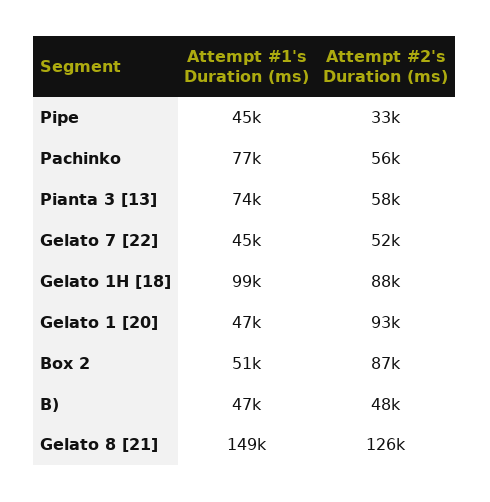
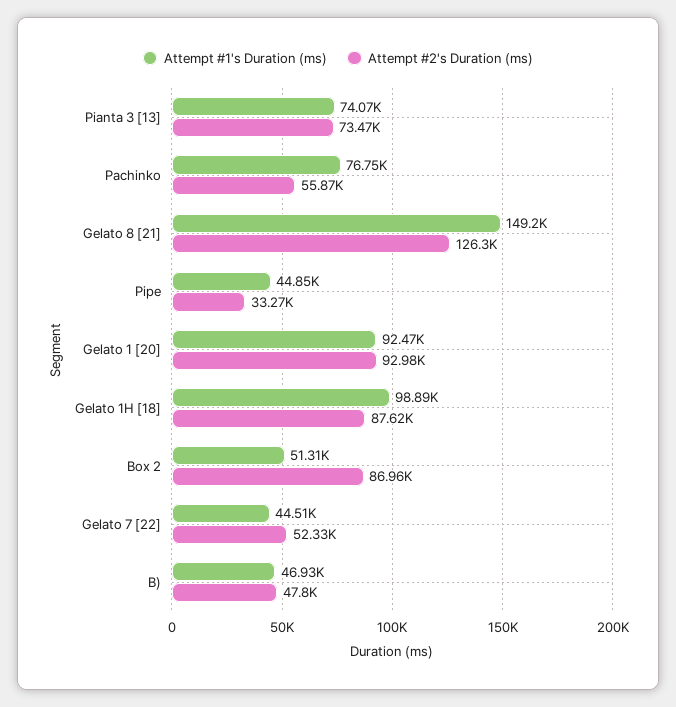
Attempt #2's Duration (ms), Pianta 3 [13]: 58000 -> 73470
Attempt #1's Duration (ms), Gelato 1 [20]: 47000 -> 92470

